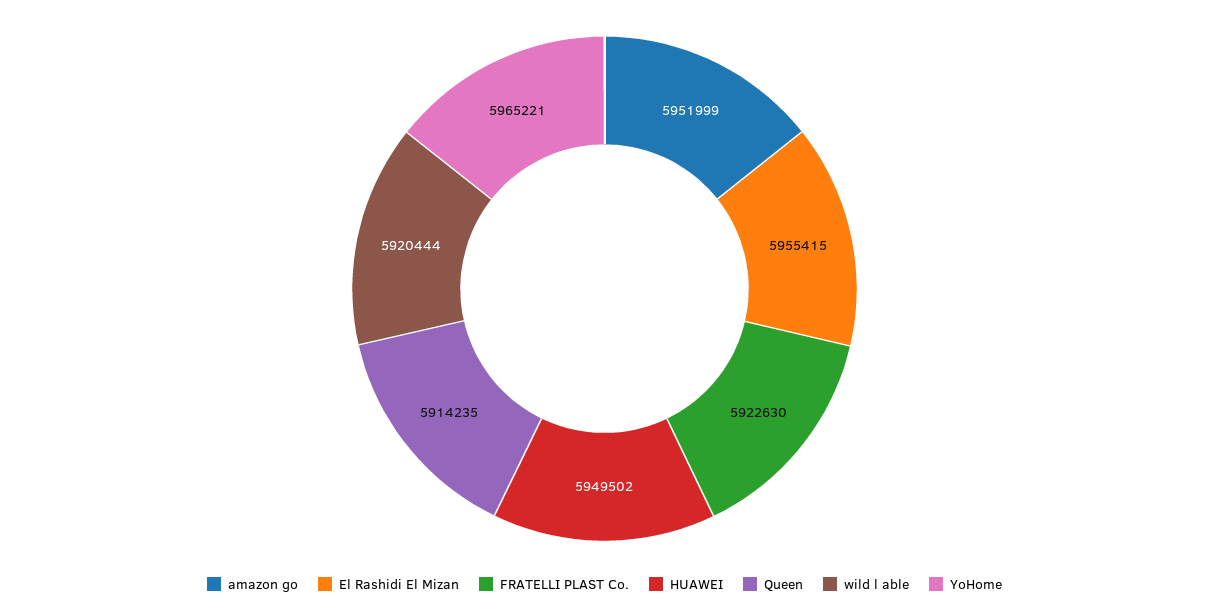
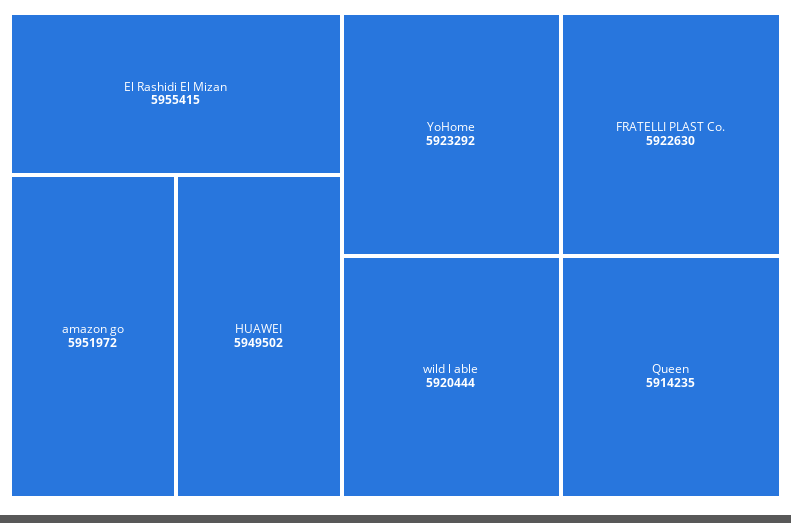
amazon go: 5951999 -> 5951972
YoHome: 5965221 -> 5923292

